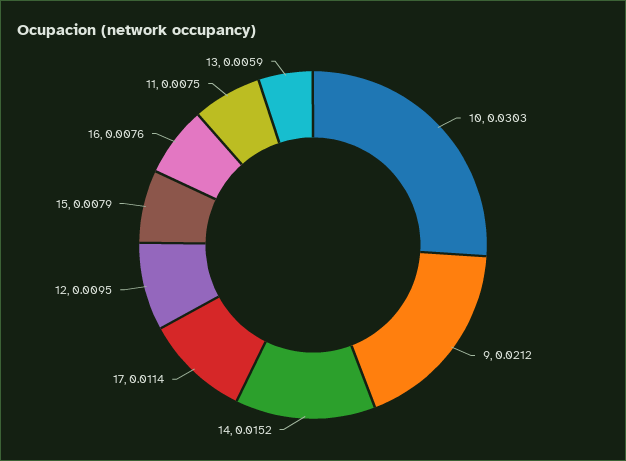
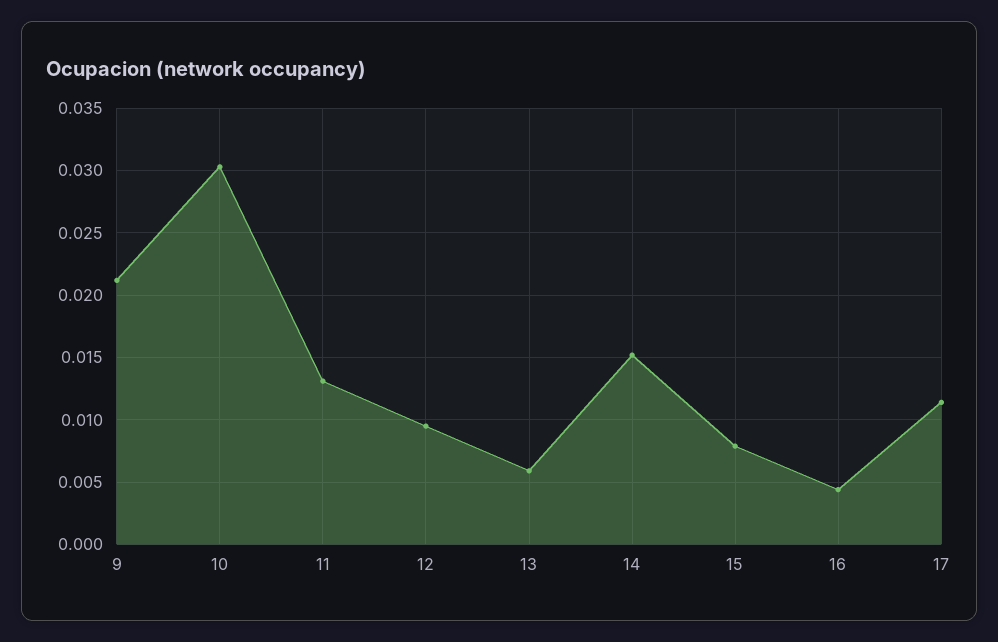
16: 0.0076 -> 0.0045
11: 0.0075 -> 0.013

